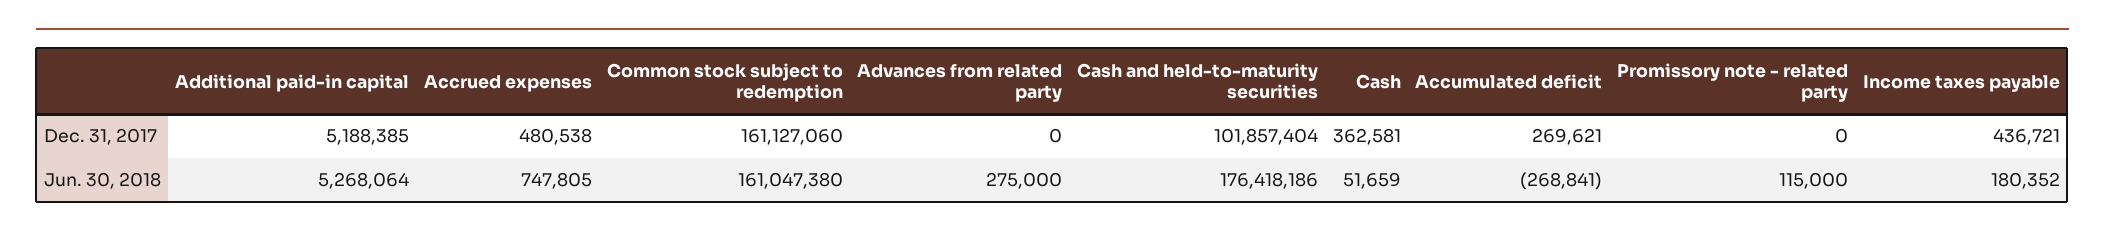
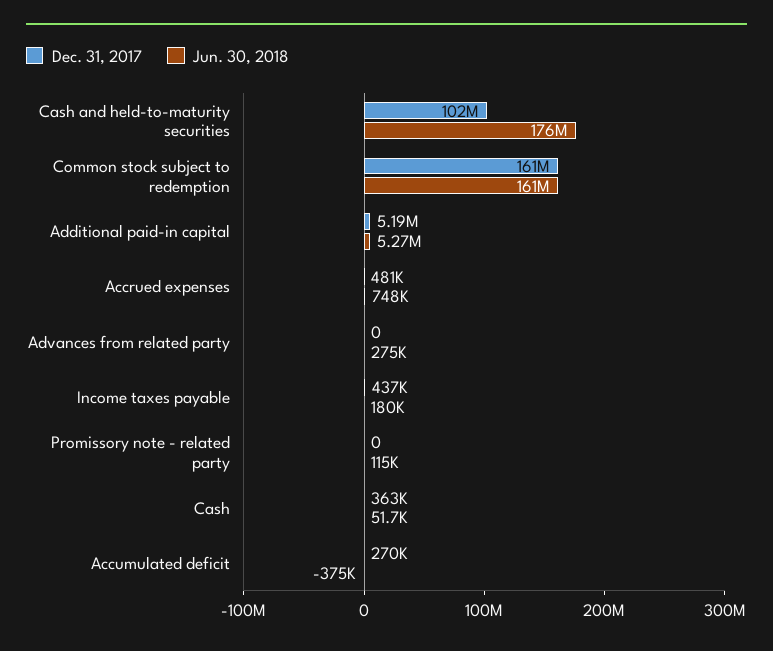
Jun. 30, 2018, Accumulated deficit: -268841 -> -375000

